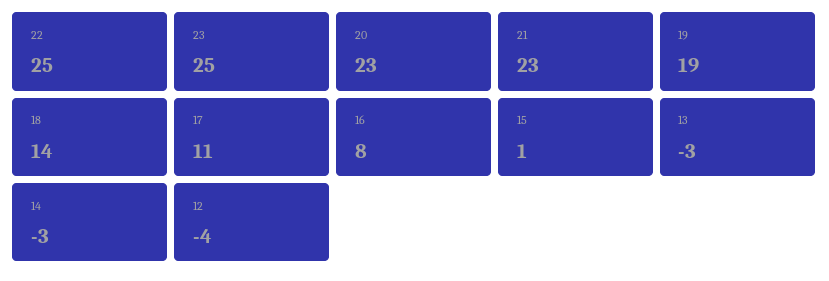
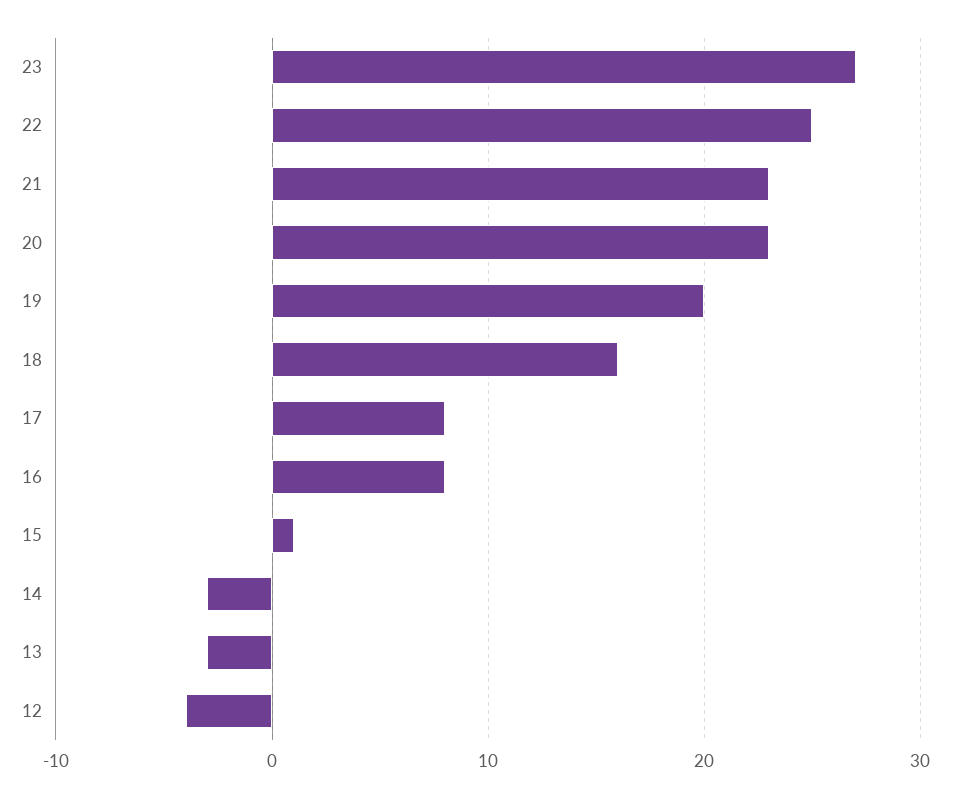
23: 25 -> 27
19: 19 -> 20
18: 14 -> 16
17: 11 -> 8

